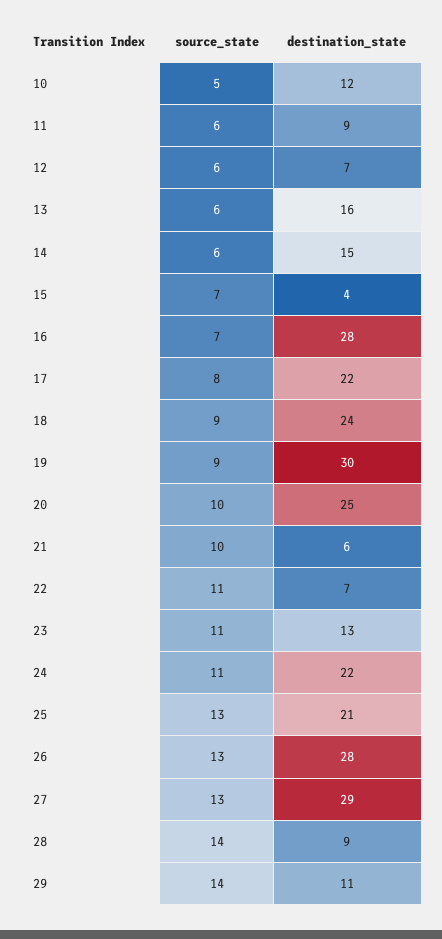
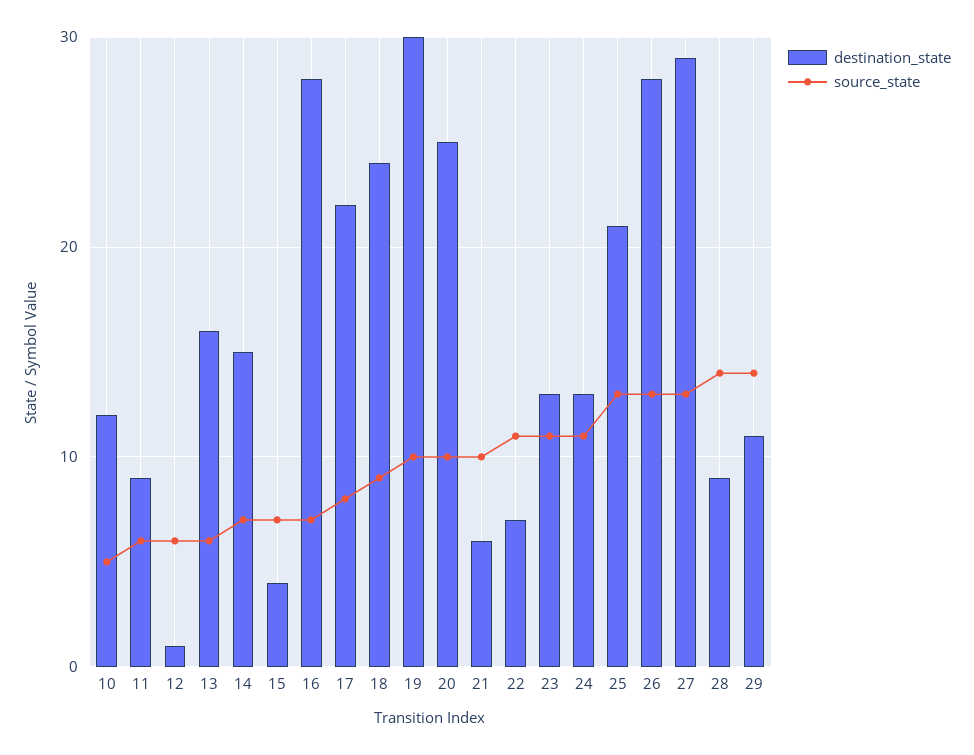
destination_state, 12: 7 -> 1
source_state, 14: 6 -> 7
source_state, 19: 9 -> 10
destination_state, 24: 22 -> 13

